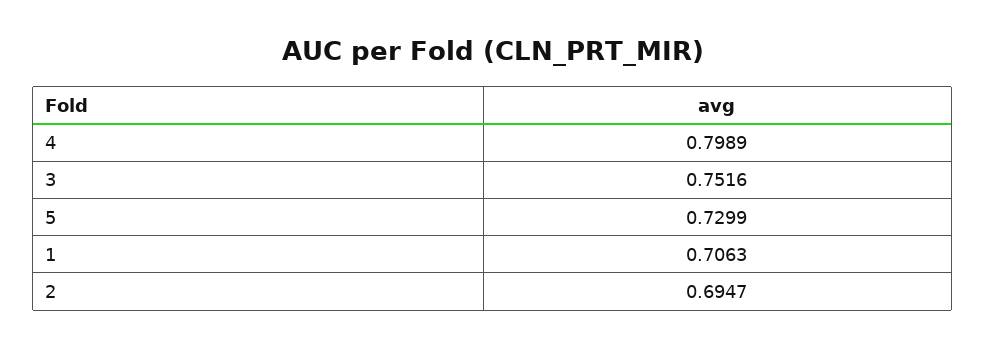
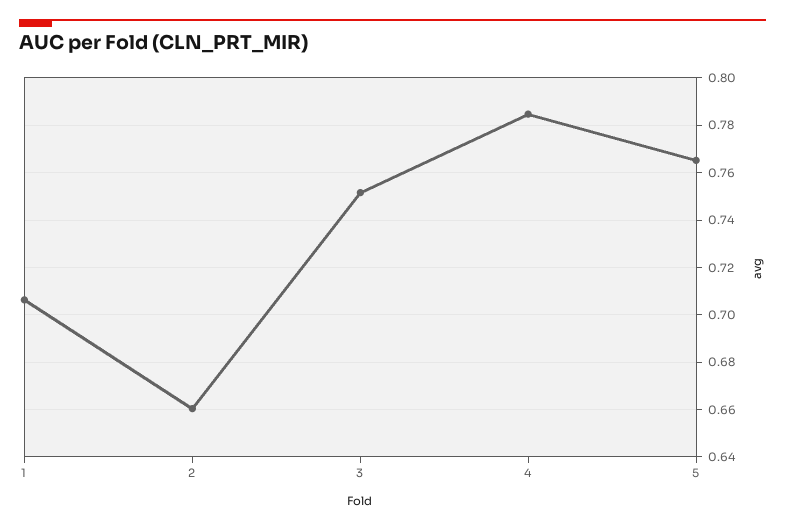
4: 0.7989 -> 0.785
5: 0.7299 -> 0.765
2: 0.6947 -> 0.66

